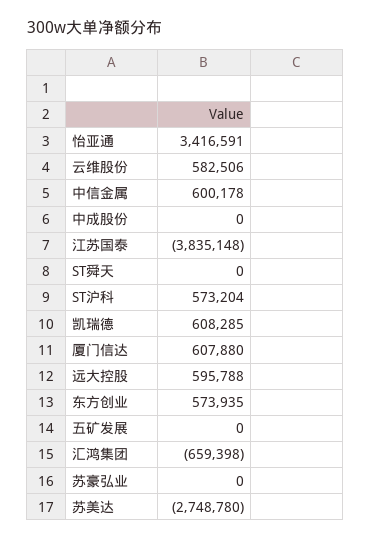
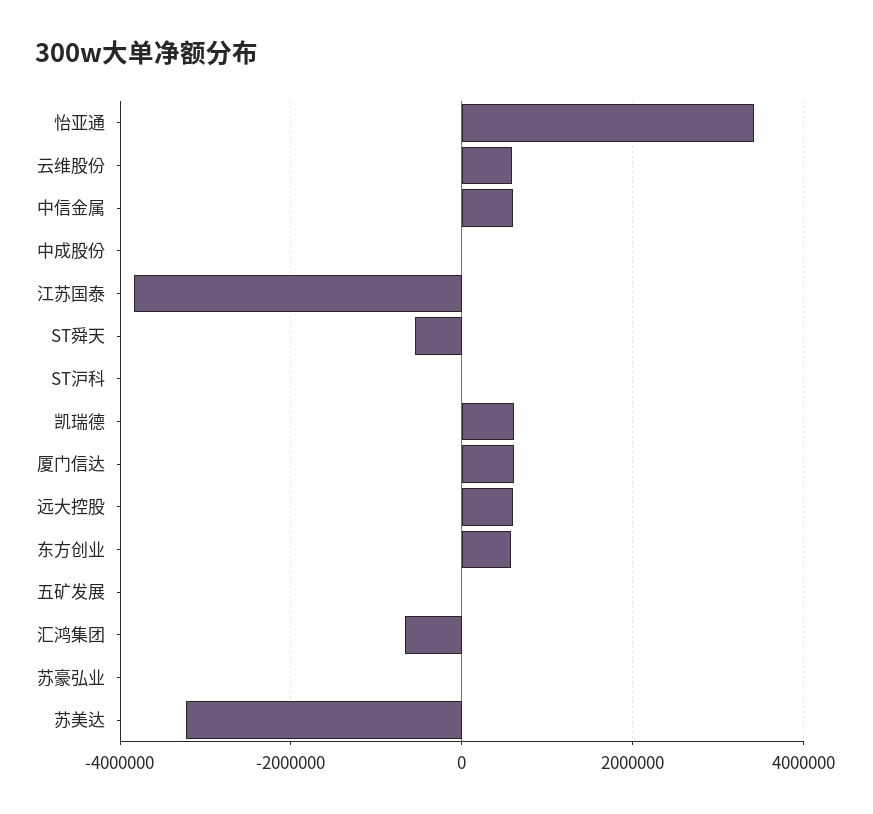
ST舜天: 0 -> -600000
ST沪科: 573204 -> 0
苏美达: -2748780 -> -3200000

